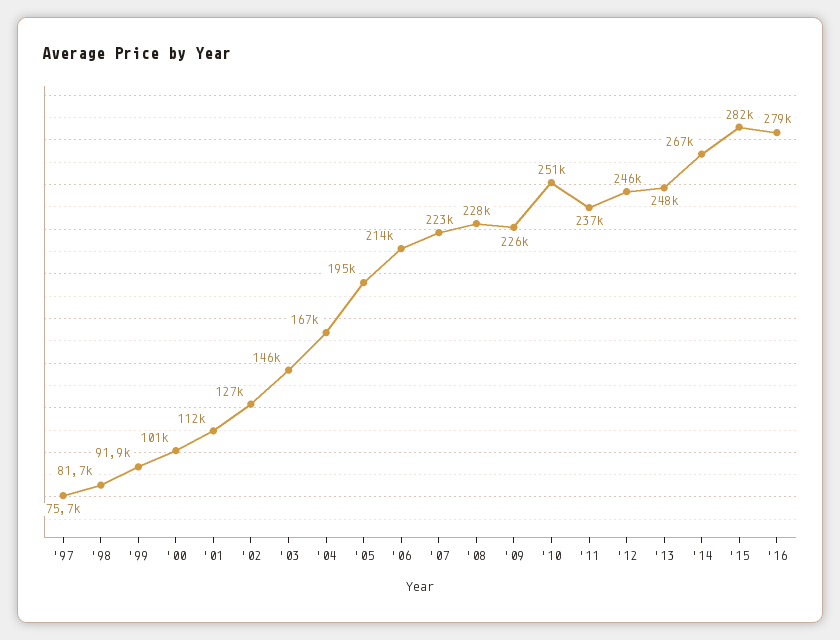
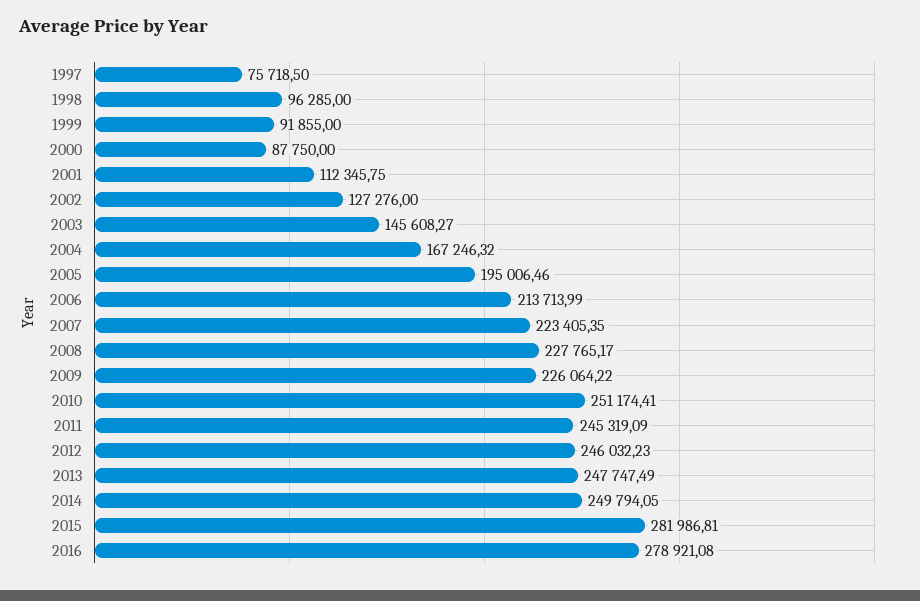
'98: 81700 -> 96285
'00: 101000 -> 87750
'11: 237000 -> 245319.09
'14: 267000 -> 249794.05

